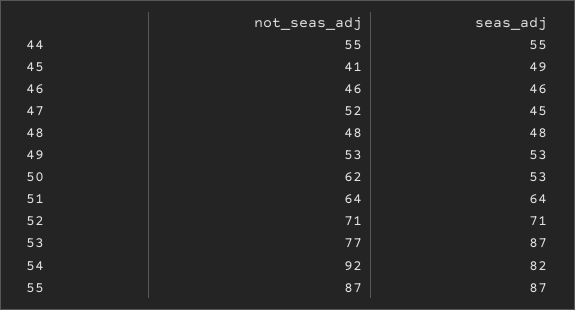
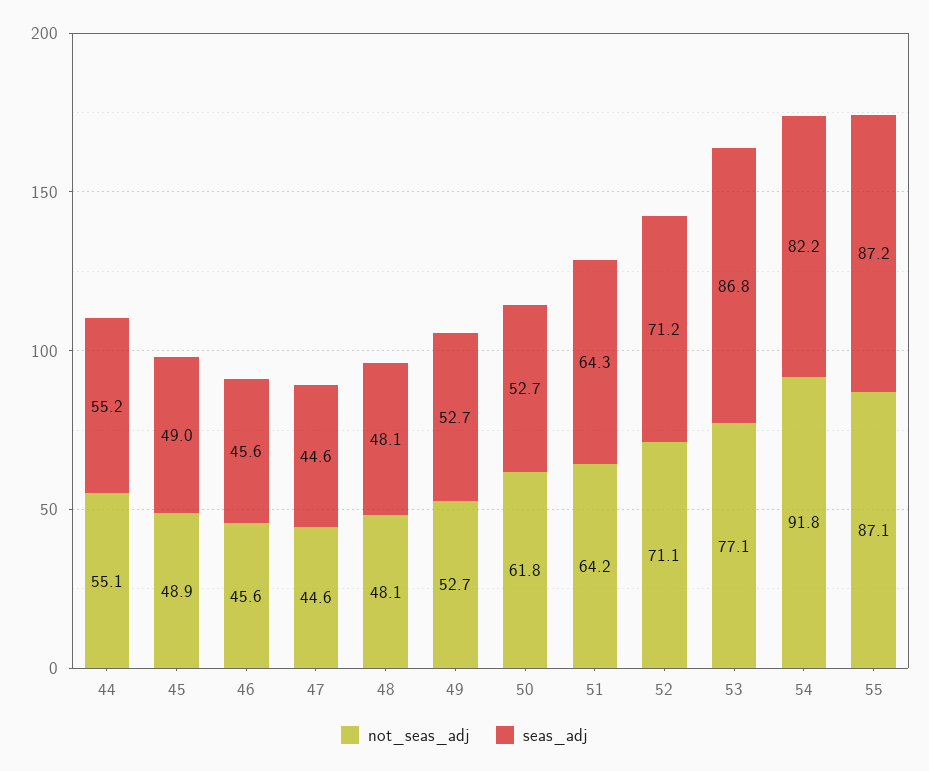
not_seas_adj, 45: 41 -> 48.9
not_seas_adj, 47: 52 -> 44.6

